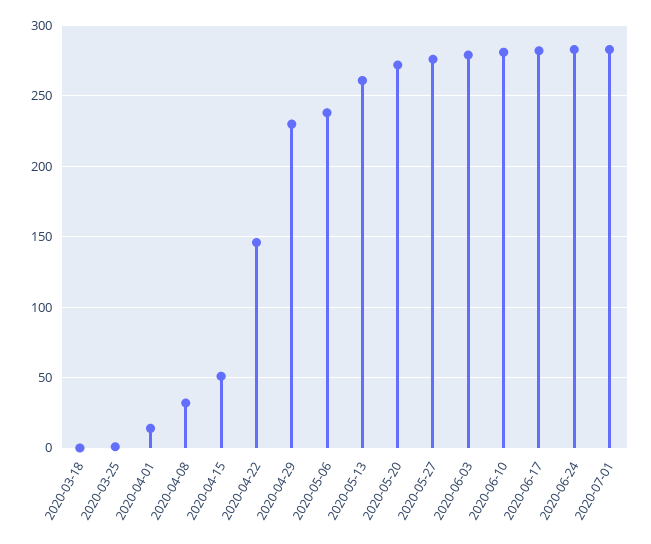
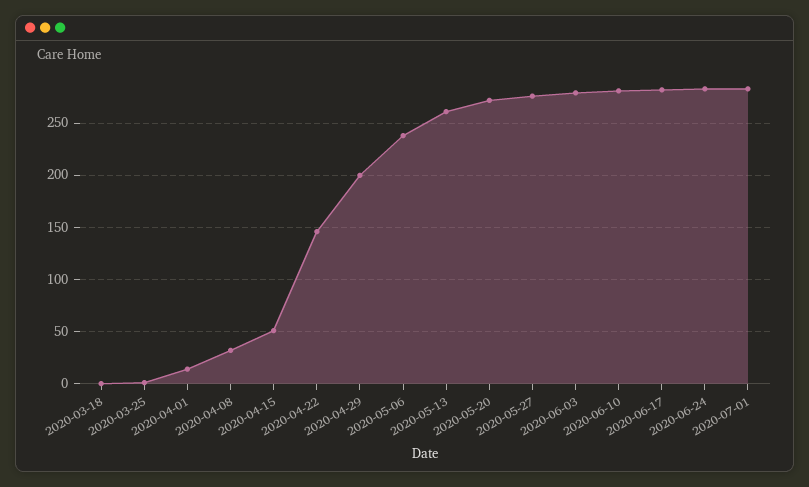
2020-04-29: 230 -> 200

